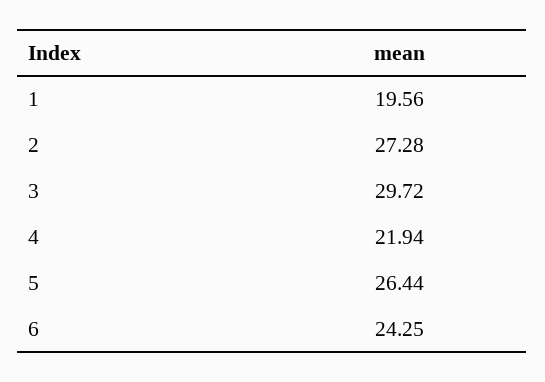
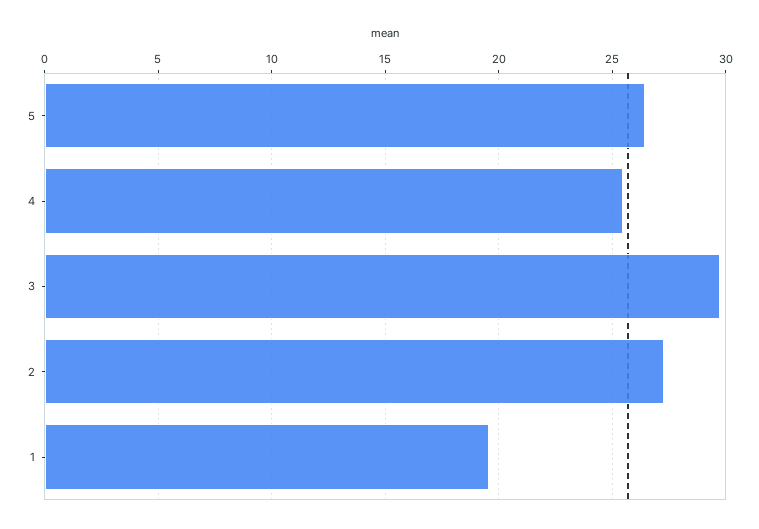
4: 21.94 -> 25.5
6: 24.25 -> none

